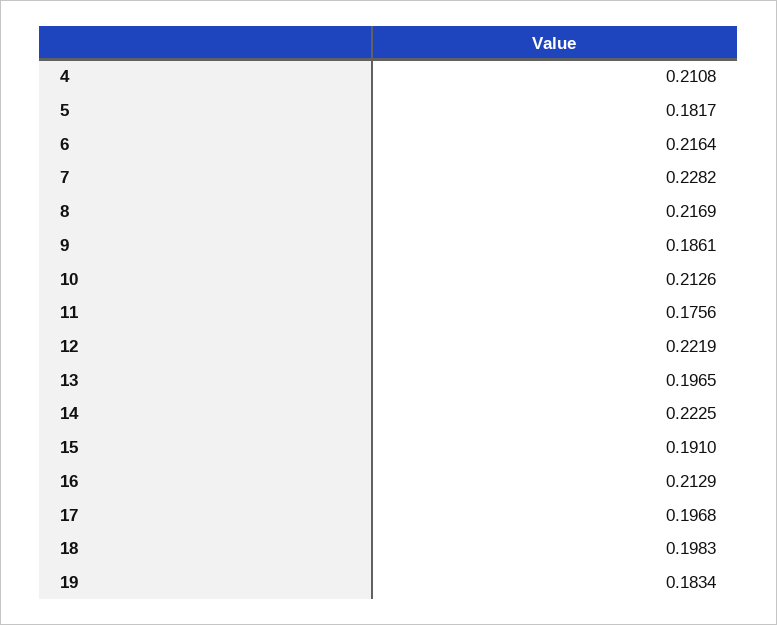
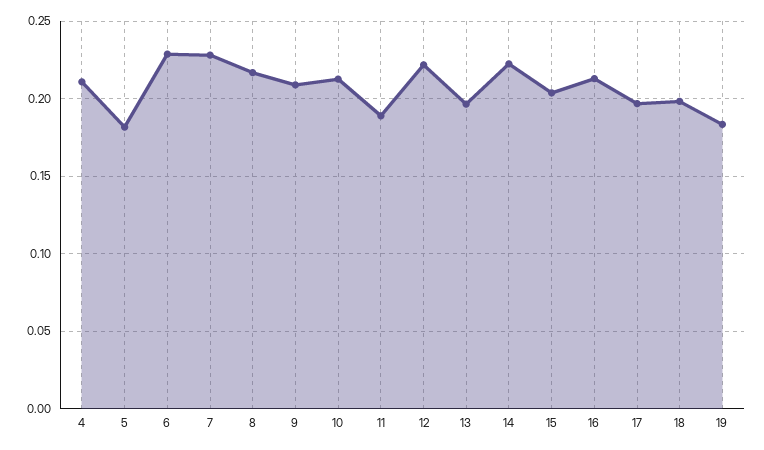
6: 0.2164 -> 0.23
9: 0.1861 -> 0.21
11: 0.1756 -> 0.19
15: 0.191 -> 0.205

